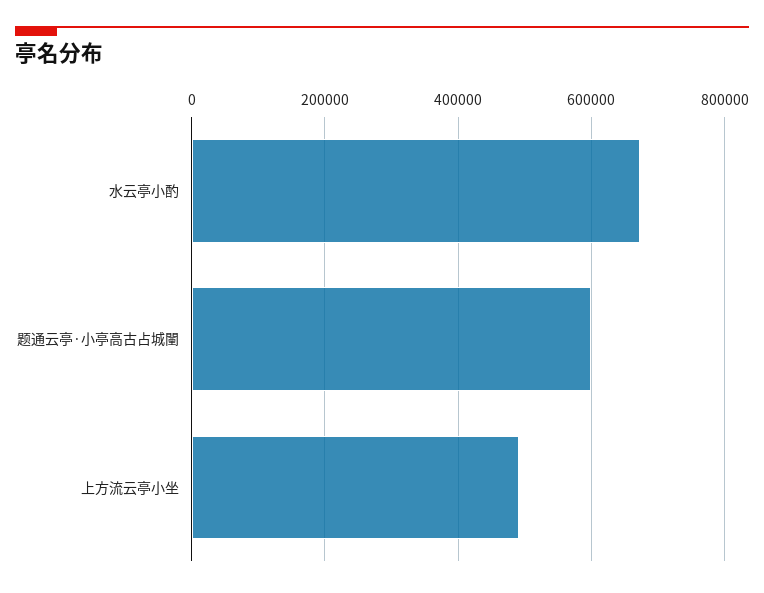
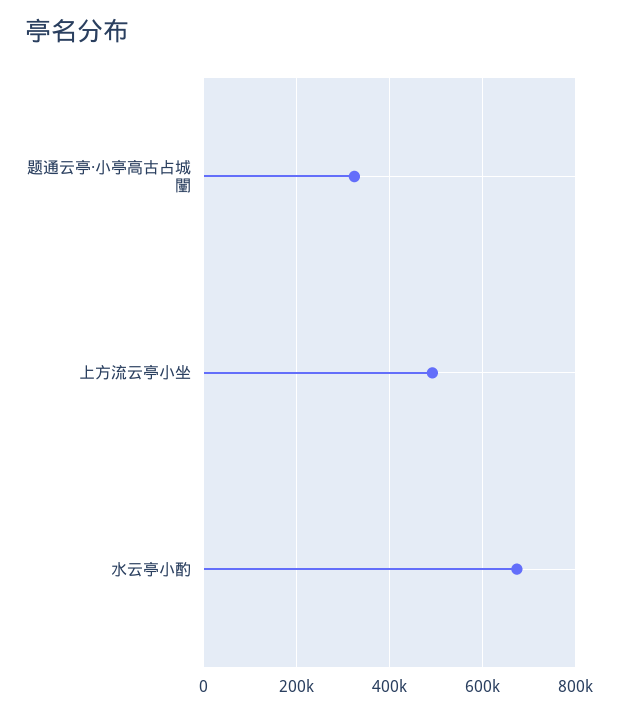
题通云亭·小亭高古占城闉: 600000 -> 320000

